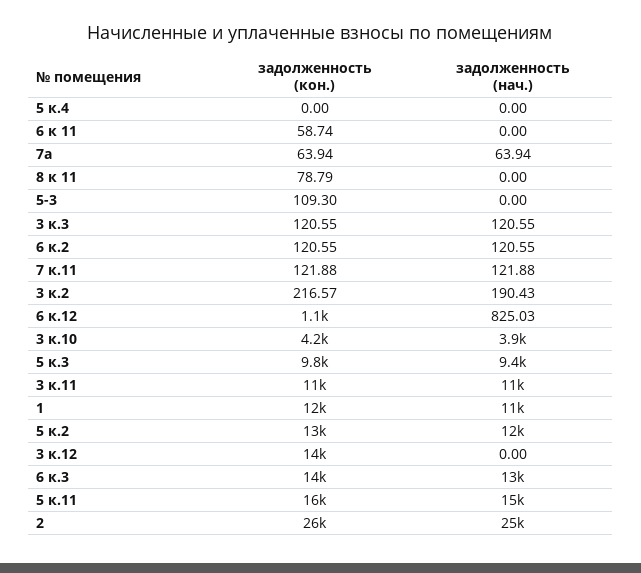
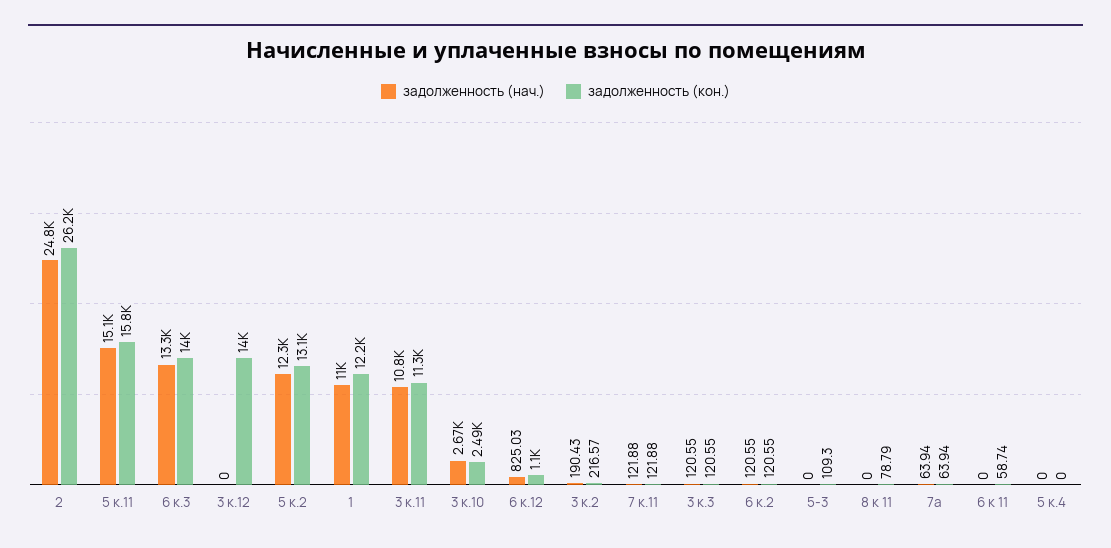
задолженность (кон.), 3 к.10: 4200 -> 2490
задолженность (нач.), 3 к.10: 3900 -> 2670
задолженность (кон.), 5 к.3: 9800 -> none
задолженность (нач.), 5 к.3: 9400 -> none

